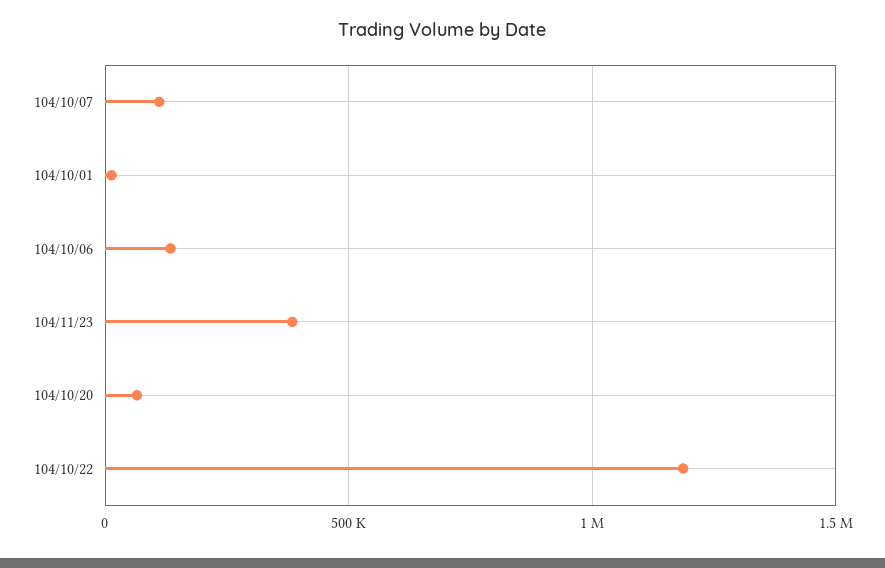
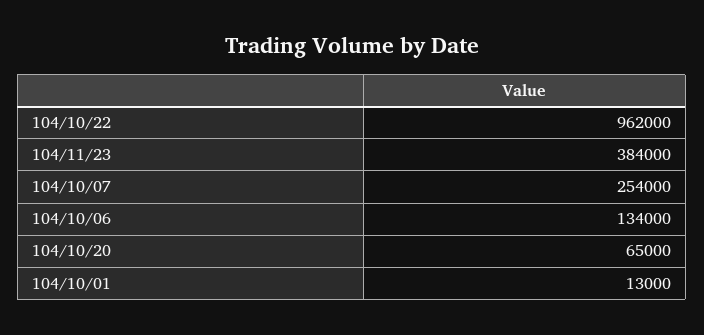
104/10/07: 100000 -> 254000
104/10/22: 1200000 -> 962000

